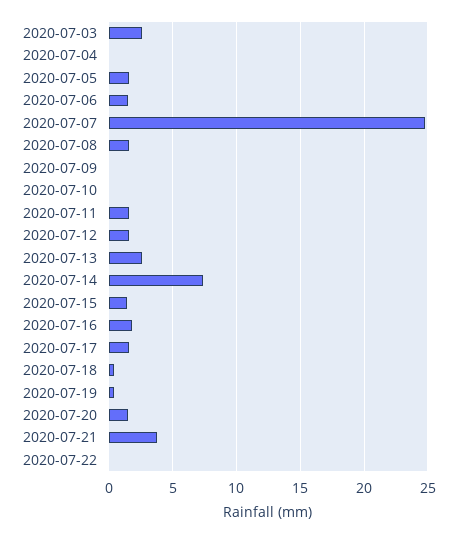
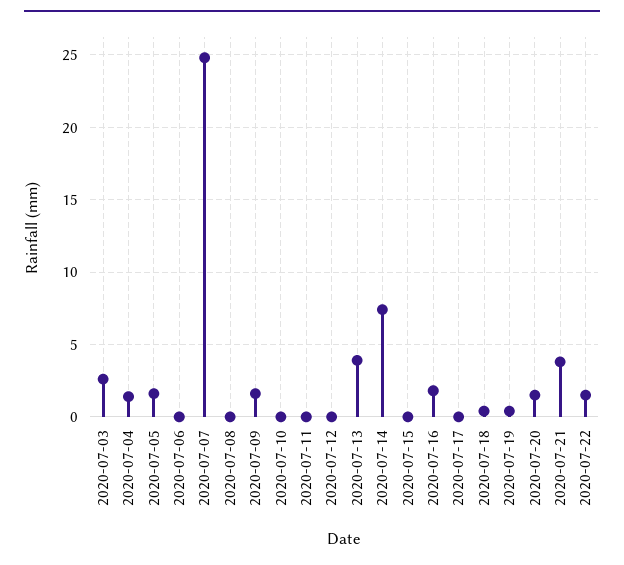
2020-07-04: 0 -> 1.5
2020-07-06: 1.5 -> 0
2020-07-08: 1.5 -> 0
2020-07-09: 0 -> 1.5
2020-07-11: 1.5 -> 0
2020-07-12: 1.5 -> 0
2020-07-13: 2.5 -> 4
2020-07-15: 1.5 -> 0
2020-07-17: 1.5 -> 0
2020-07-22: 0 -> 1.5

